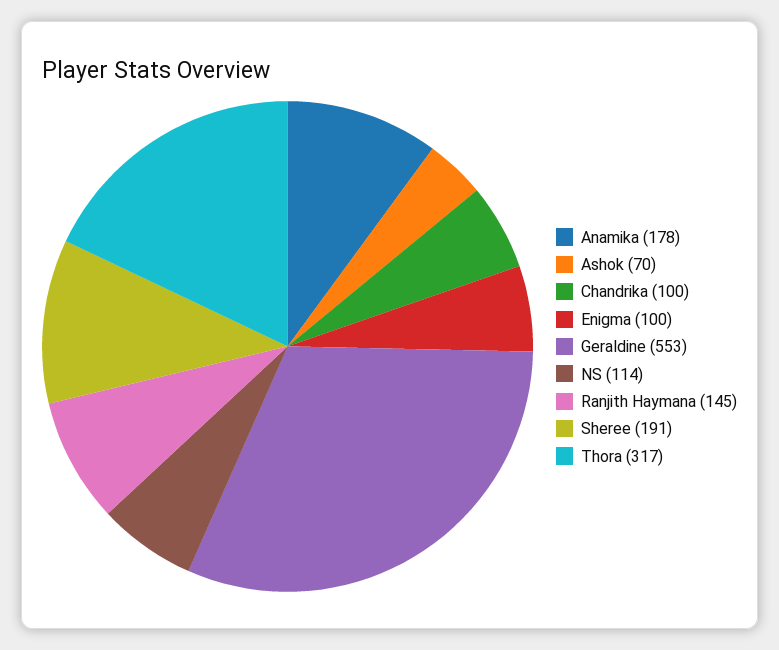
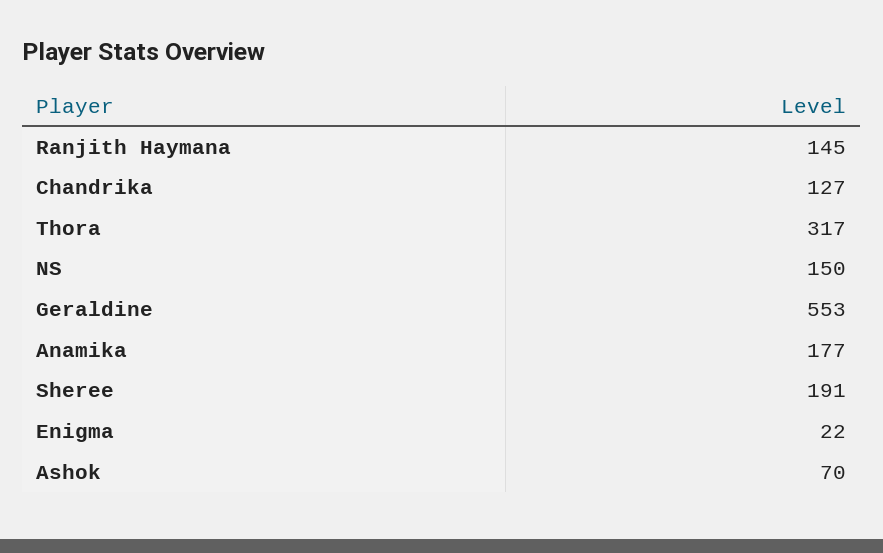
Anamika: 178 -> 177
Chandrika: 100 -> 127
Enigma: 100 -> 22
NS: 114 -> 150

